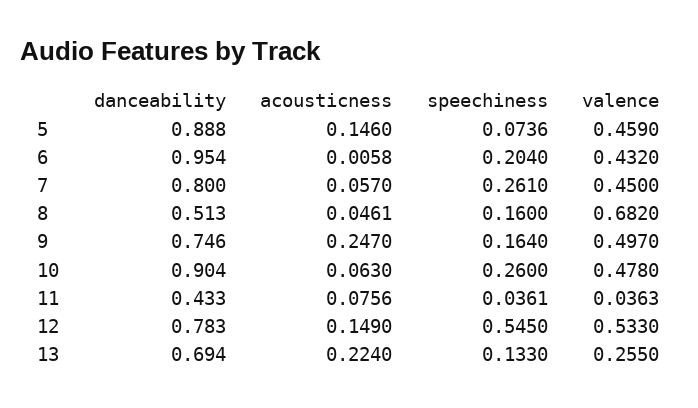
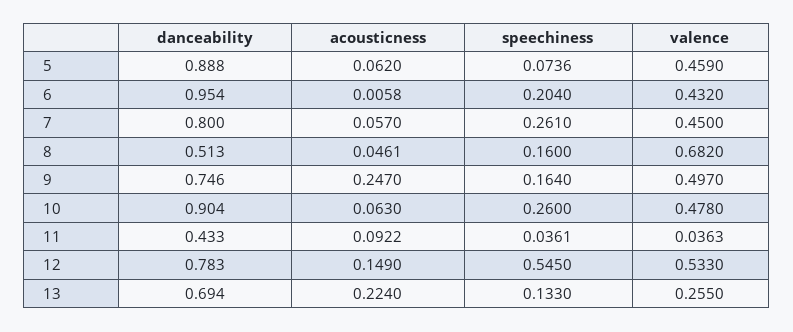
acousticness, 5: 0.146 -> 0.062
acousticness, 11: 0.0756 -> 0.0922

